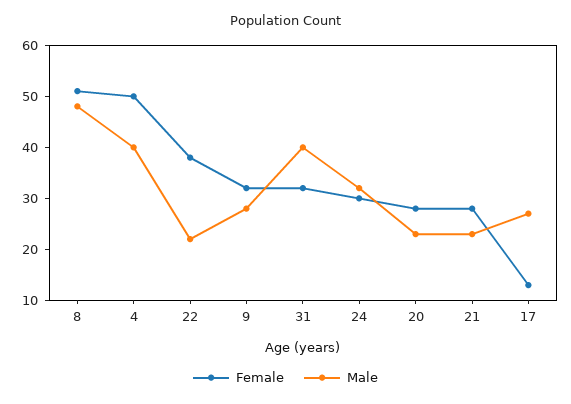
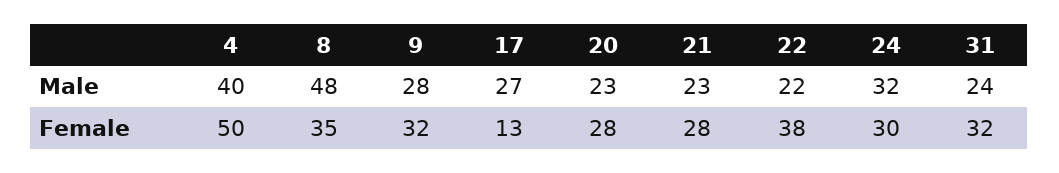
Female, 8: 50 -> 35
Male, 31: 40 -> 24

